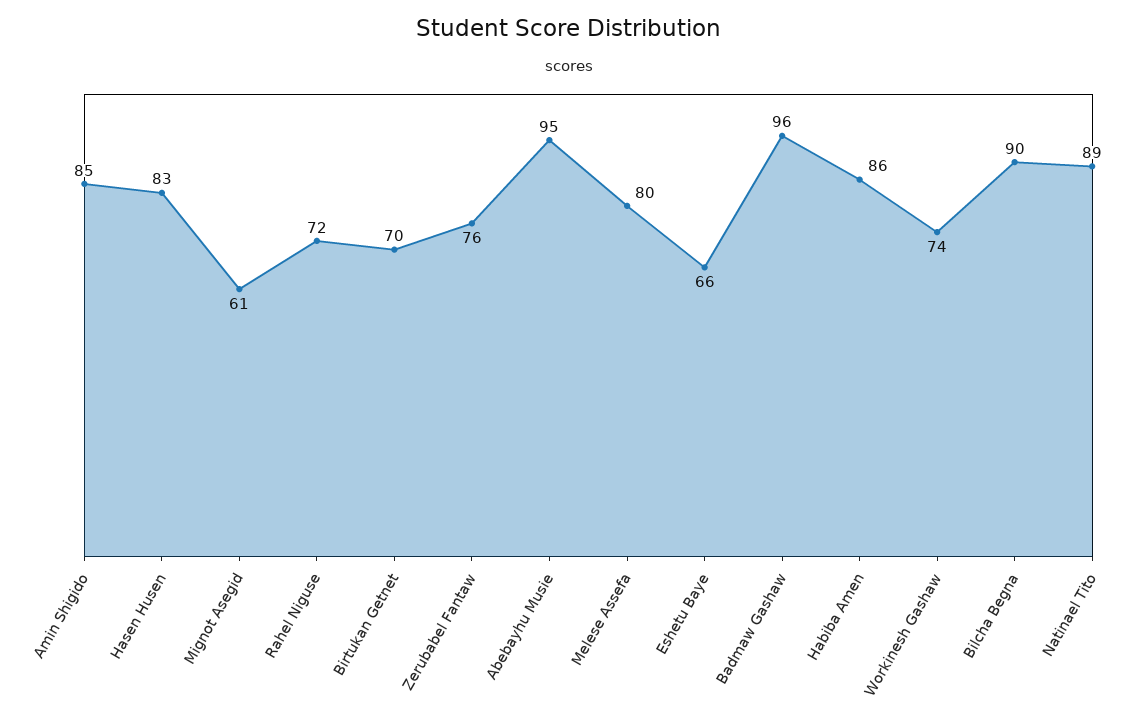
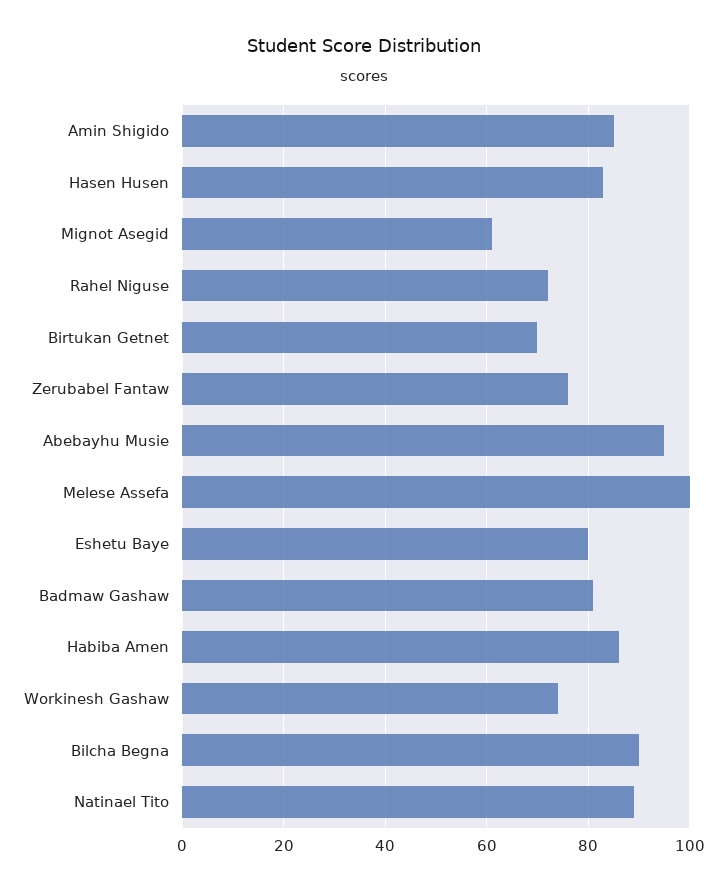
Melese Assefa: 80 -> 100
Eshetu Baye: 66 -> 80
Badmaw Gashaw: 96 -> 80

